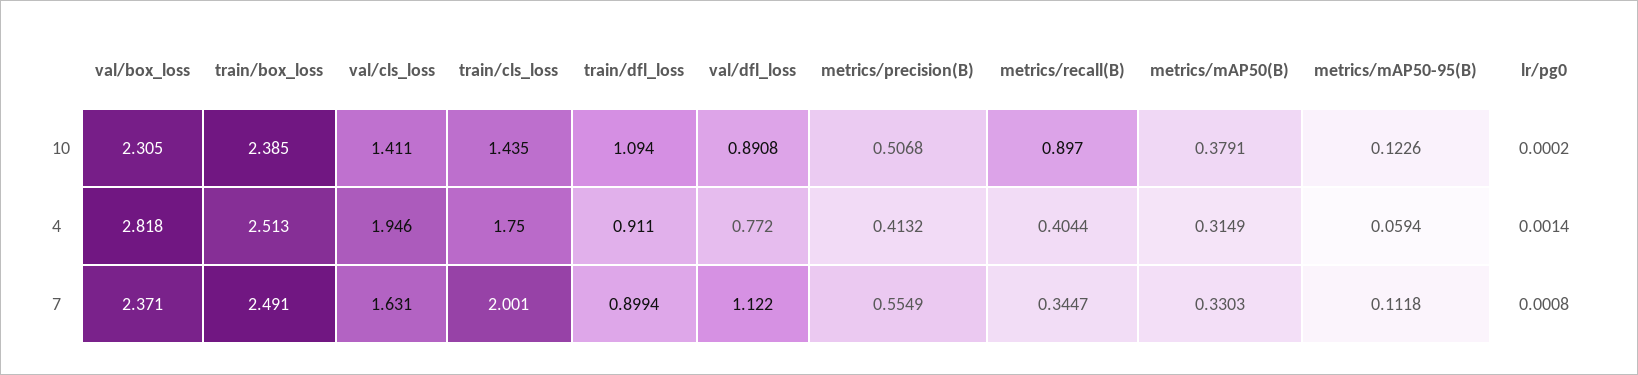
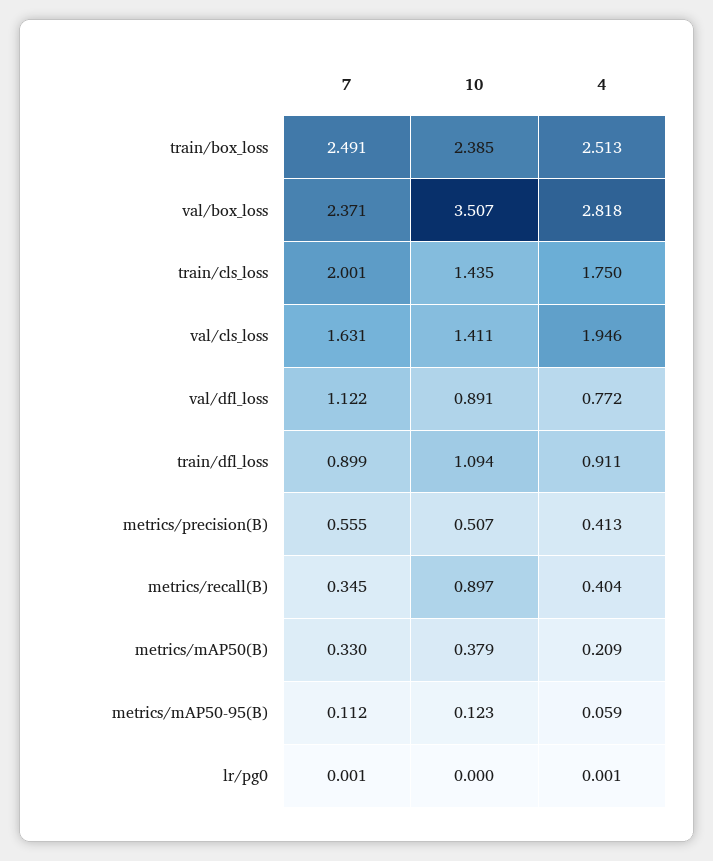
val/box_loss, 10: 2.305 -> 3.507
metrics/mAP50(B), 4: 0.3149 -> 0.209

